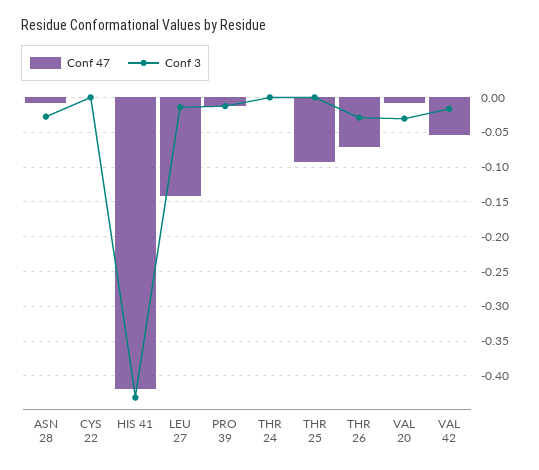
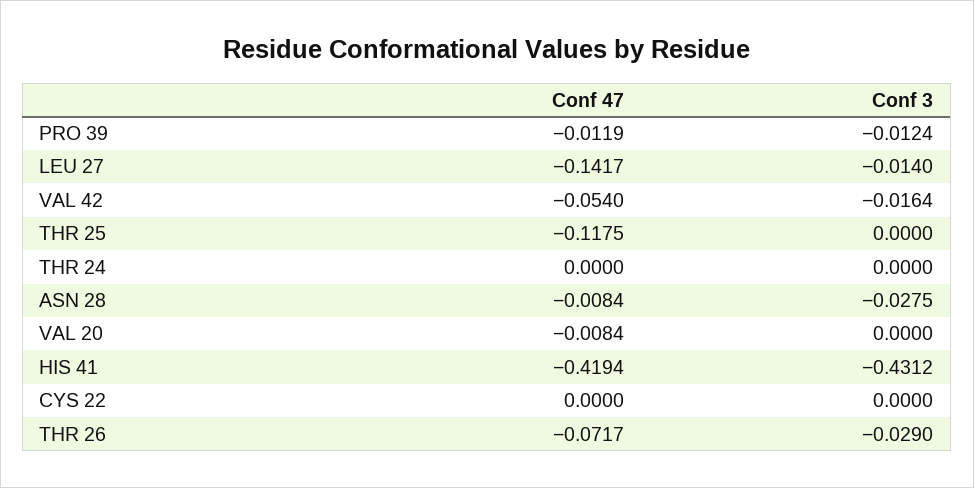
Conf 47, THR 25: -0.09 -> -0.1175
Conf 3, VAL 20: -0.03 -> 0

